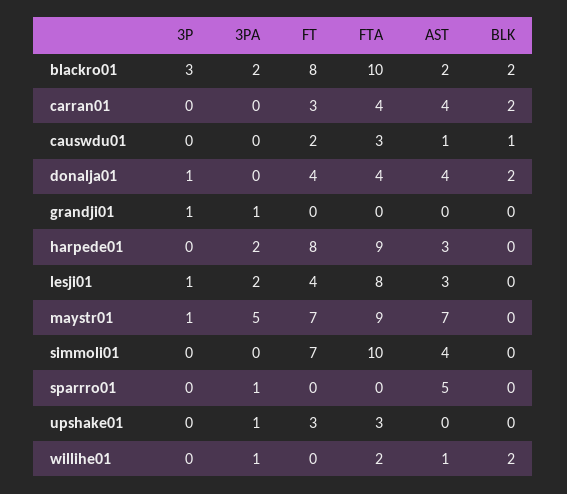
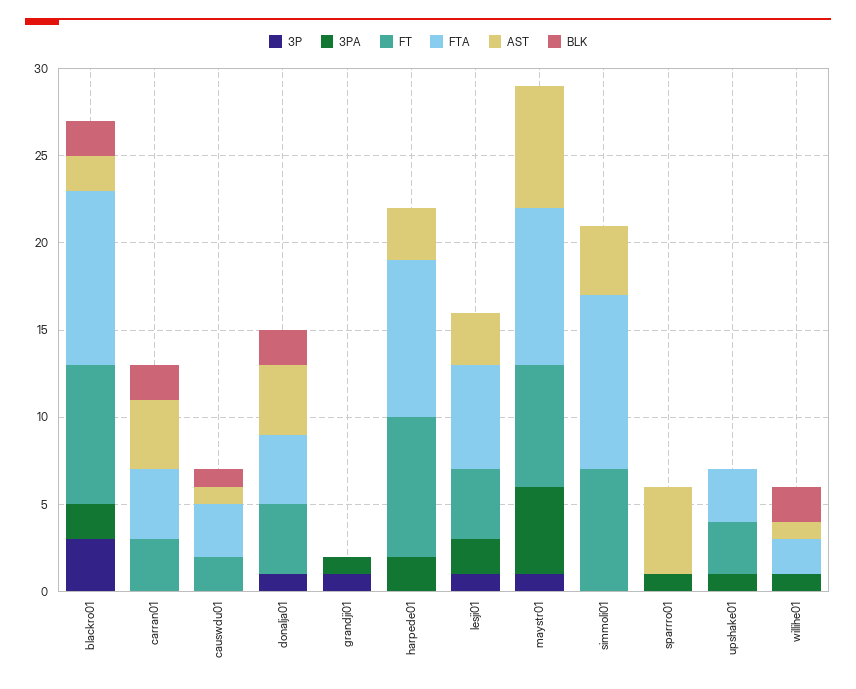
FTA, lesji01: 8 -> 6

